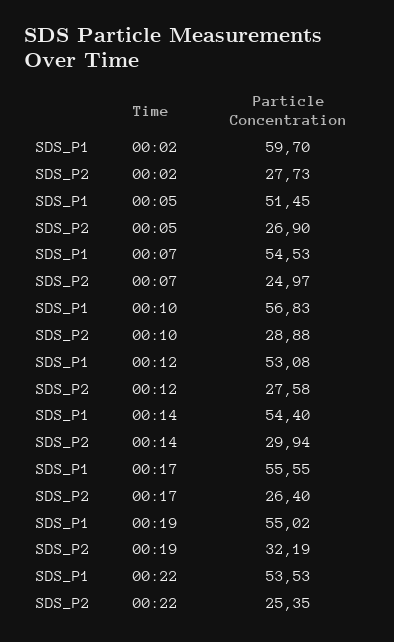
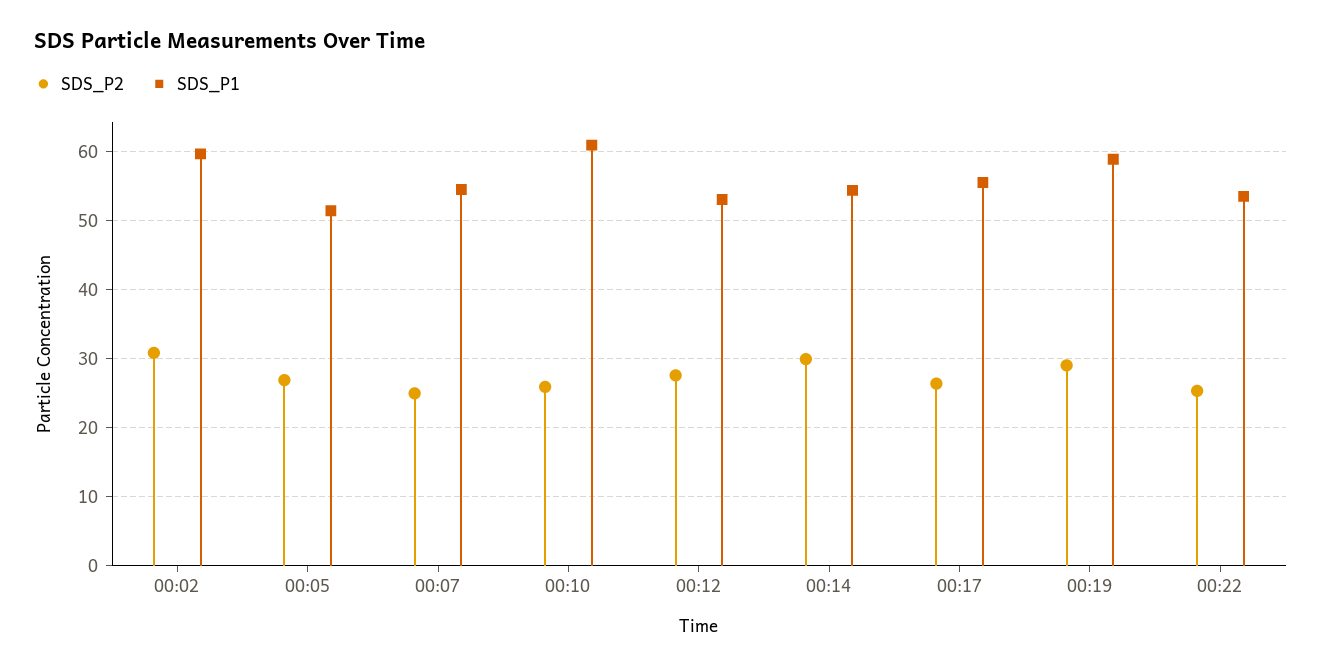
SDS_P2, 00:02: 27.73 -> 31
SDS_P1, 00:10: 56.83 -> 61
SDS_P2, 00:10: 28.88 -> 26
SDS_P1, 00:19: 55.02 -> 59
SDS_P2, 00:19: 32.19 -> 29

